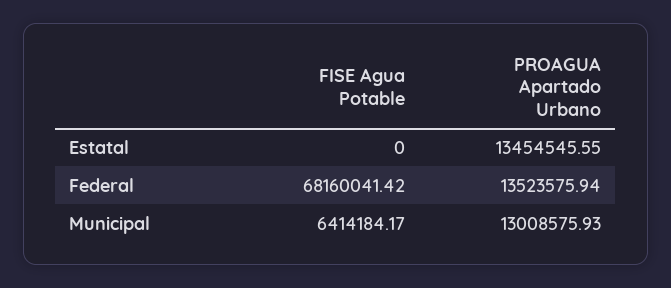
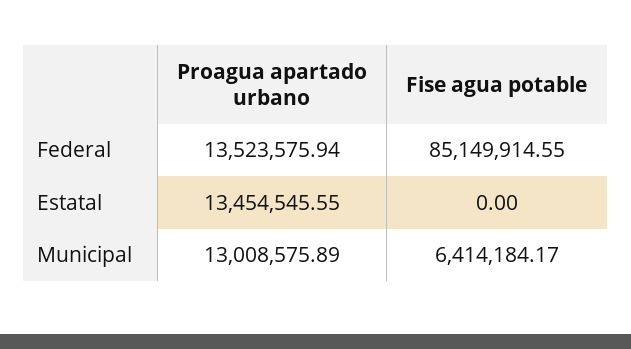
FISE Agua Potable, Federal: 68160041.42 -> 85149914.55
PROAGUA Apartado Urbano, Municipal: 13008575.93 -> 13008575.89

